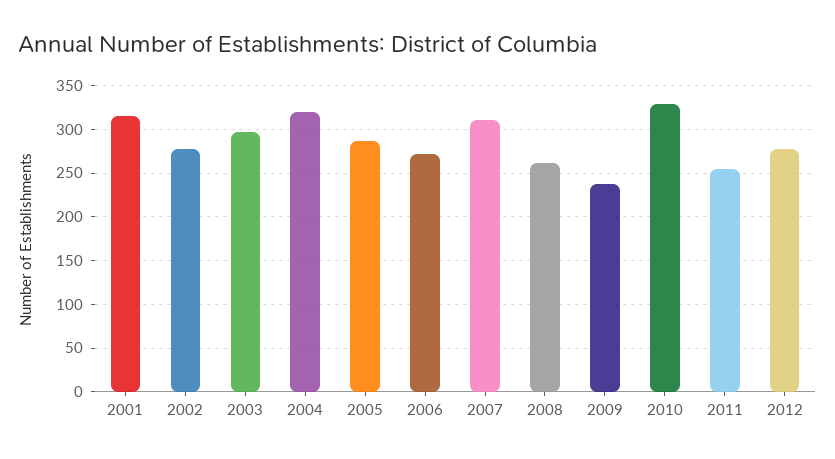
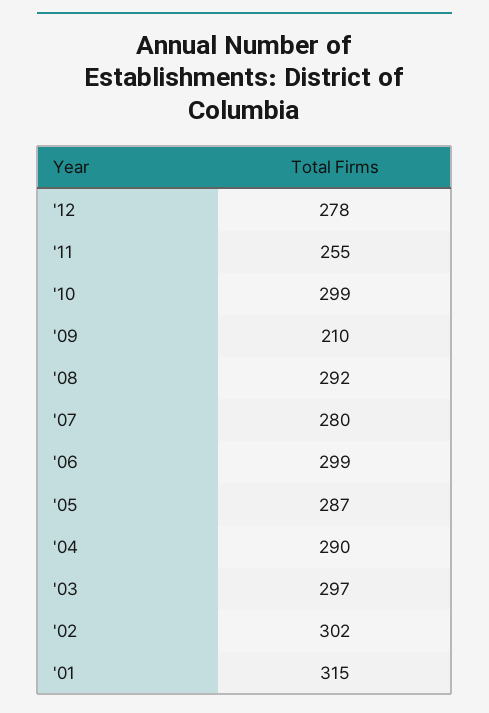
2002: 280 -> 302
2004: 320 -> 290
2006: 270 -> 299
2007: 310 -> 280
2008: 260 -> 292
2009: 240 -> 210
2010: 330 -> 299

